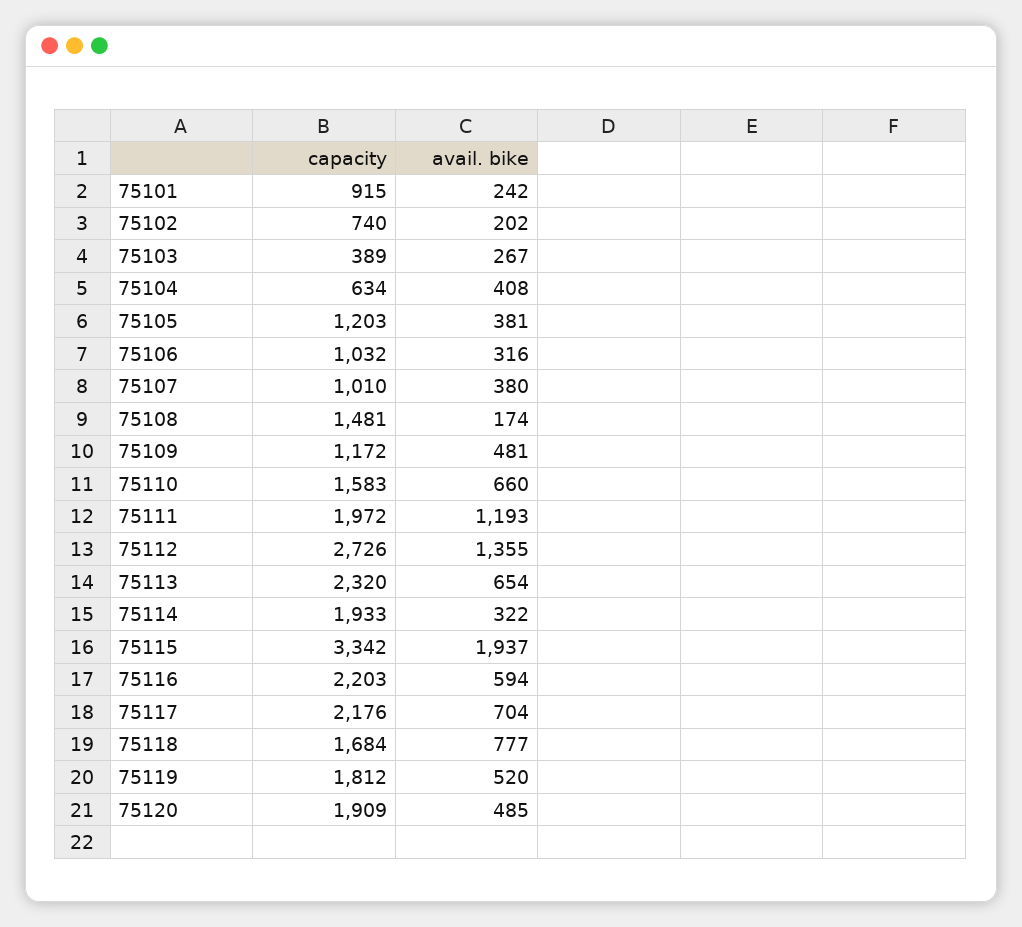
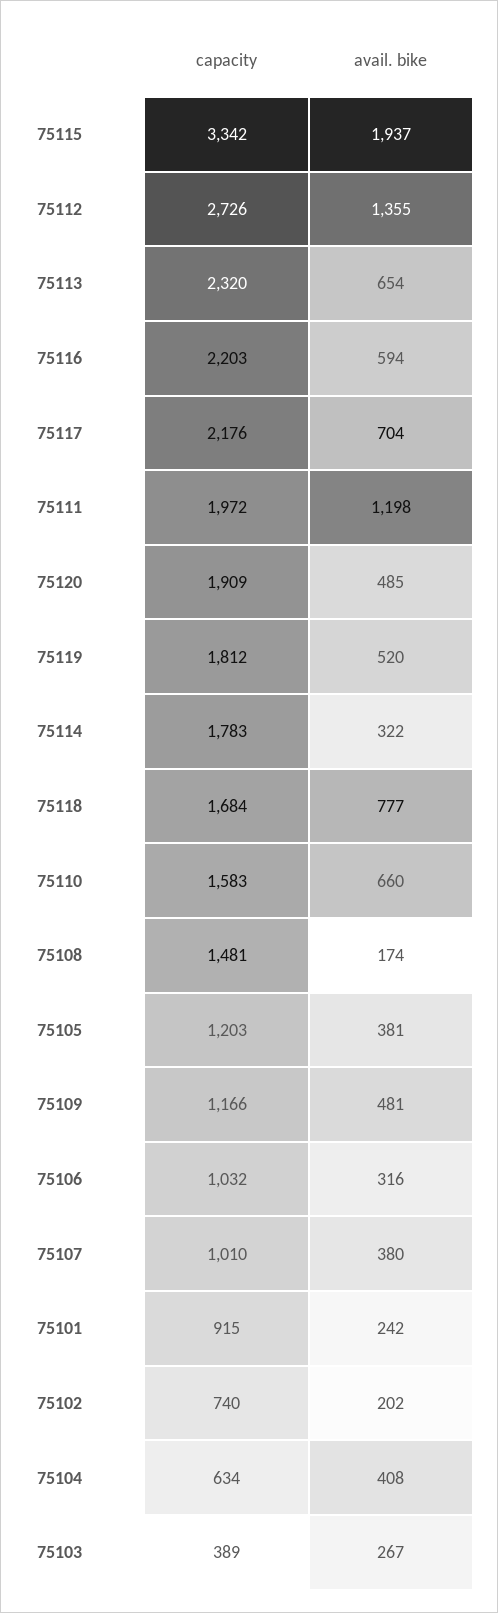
capacity, 75109: 1172 -> 1166
avail. bike, 75111: 1193 -> 1198
capacity, 75114: 1933 -> 1783

